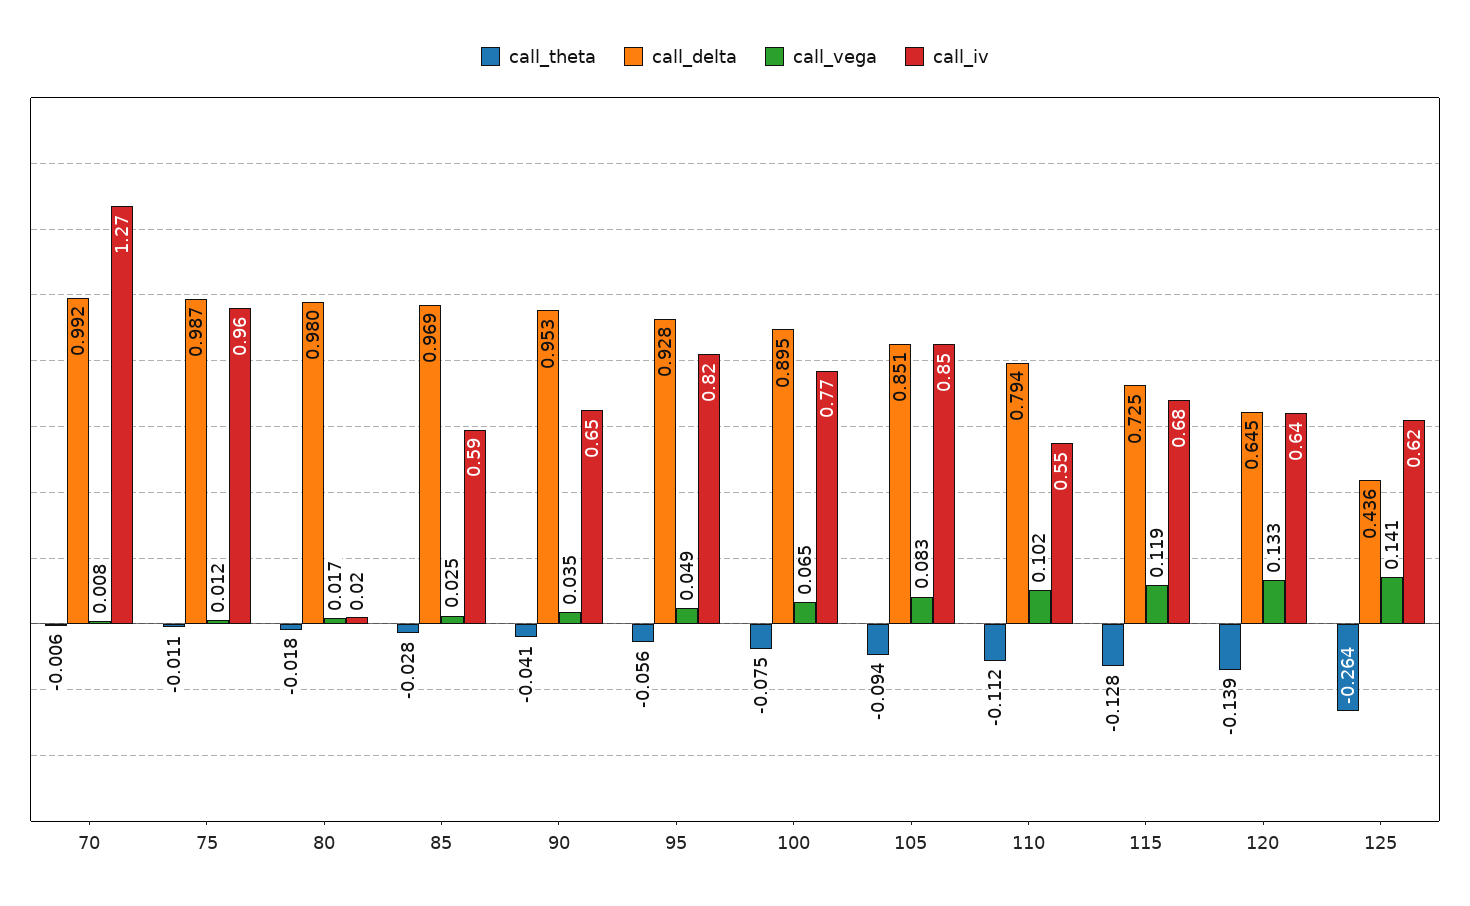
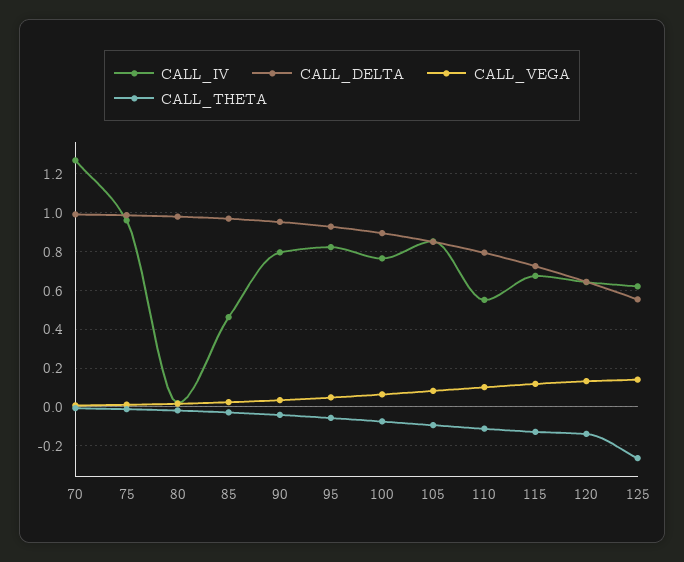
call_iv, 85: 0.59 -> 0.45
call_iv, 90: 0.65 -> 0.8
call_delta, 125: 0.436 -> 0.55

